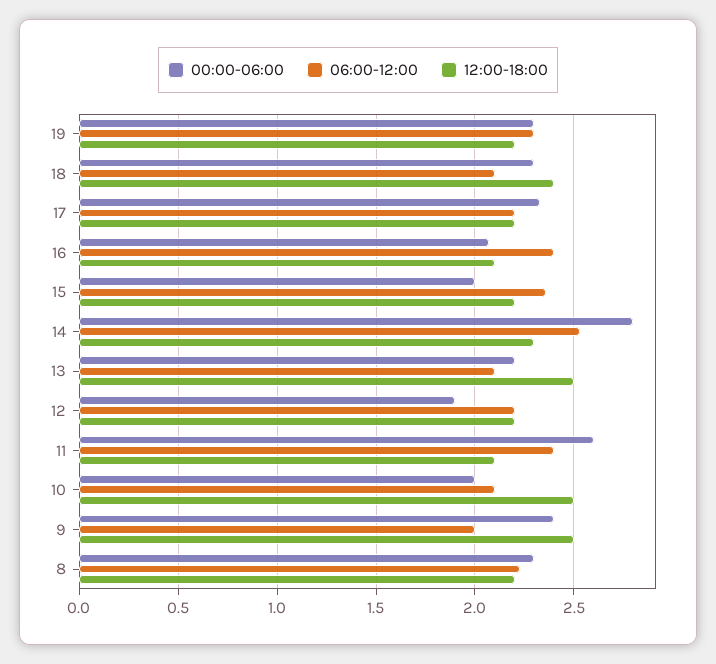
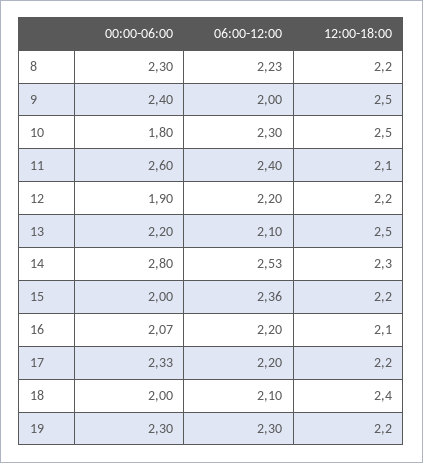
00:00-06:00, 18: 2.3 -> 2
06:00-12:00, 16: 2.4 -> 2.2
00:00-06:00, 10: 2 -> 1.8
06:00-12:00, 10: 2.1 -> 2.3

